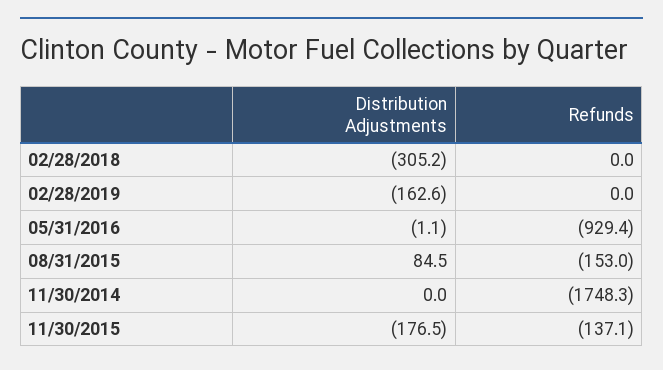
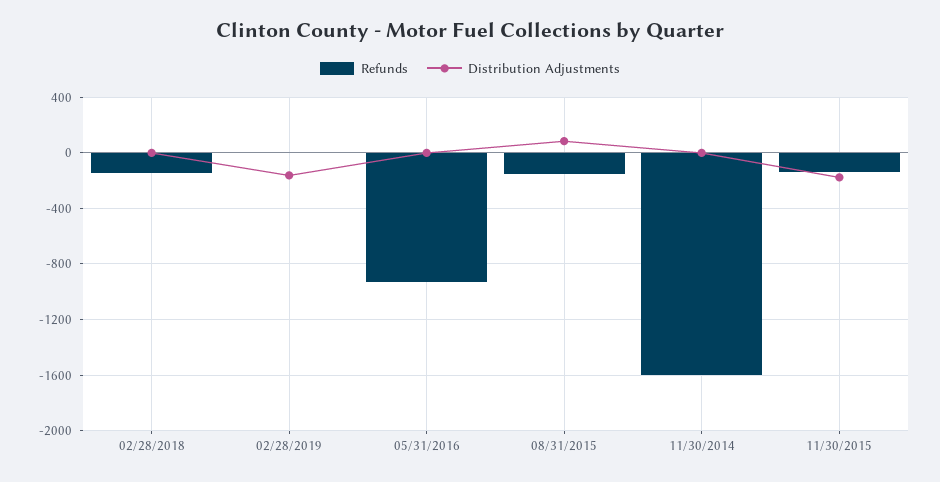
Distribution Adjustments, 02/28/2018: -305.2 -> 0
Refunds, 02/28/2018: 0 -> -150
Refunds, 11/30/2014: -1748.3 -> -1600

